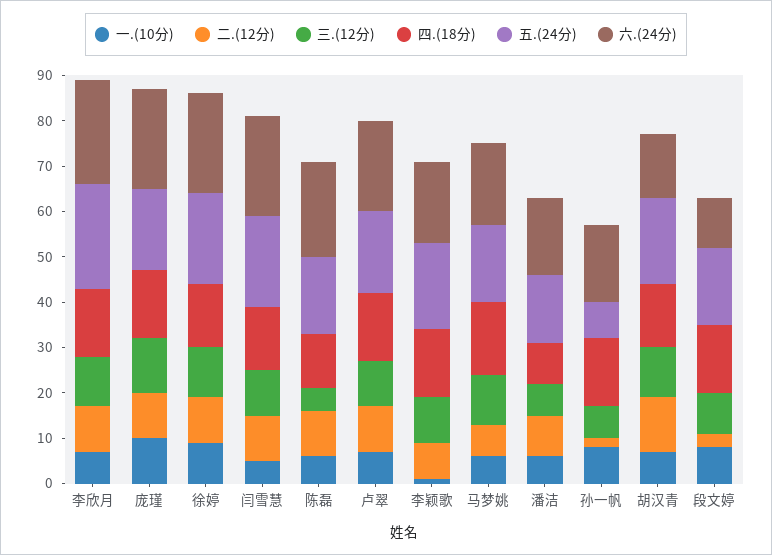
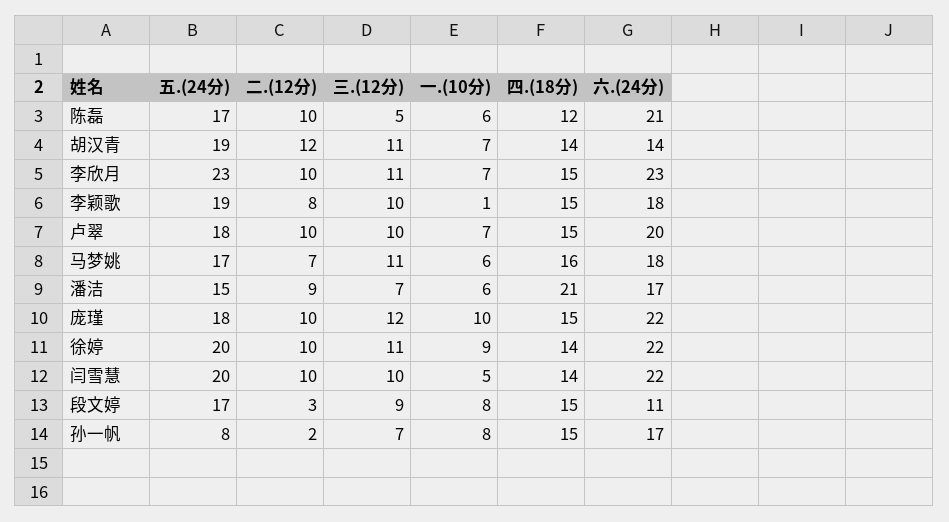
四.(18分), 潘洁: 10 -> 21

